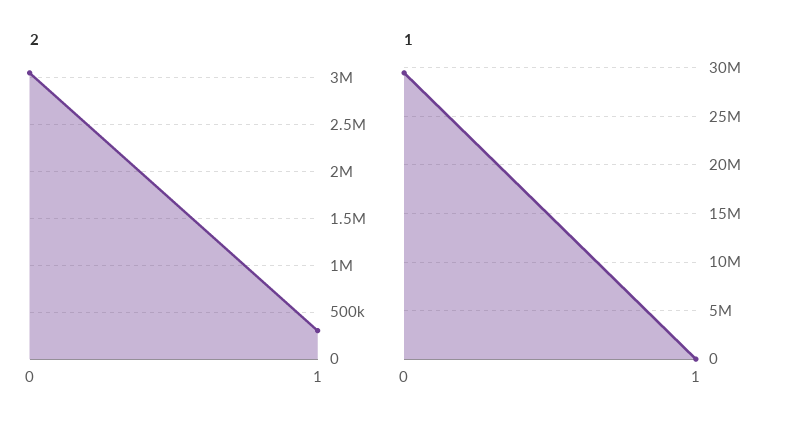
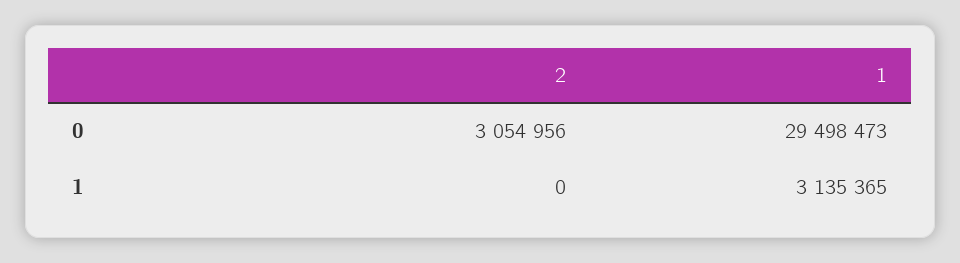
2, 1: 300000 -> 0
1, 1: 0 -> 3135365

